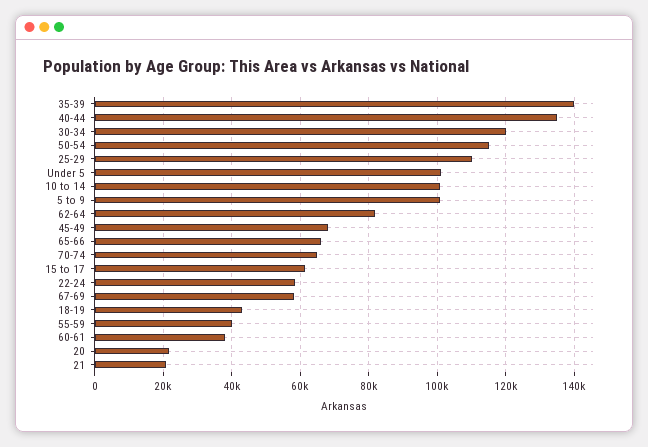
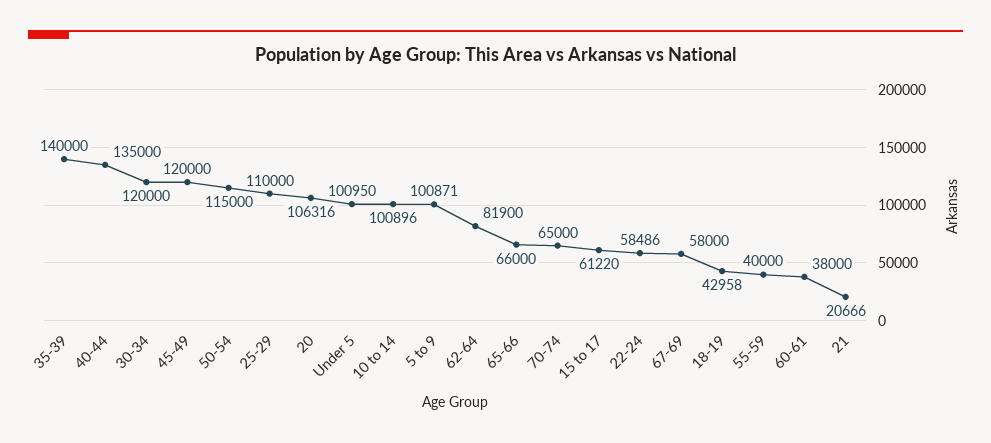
45-49: 68000 -> 120000
20: 22000 -> 106316

